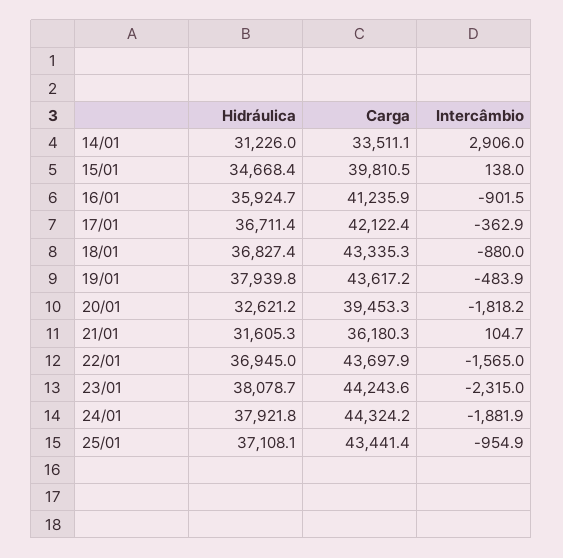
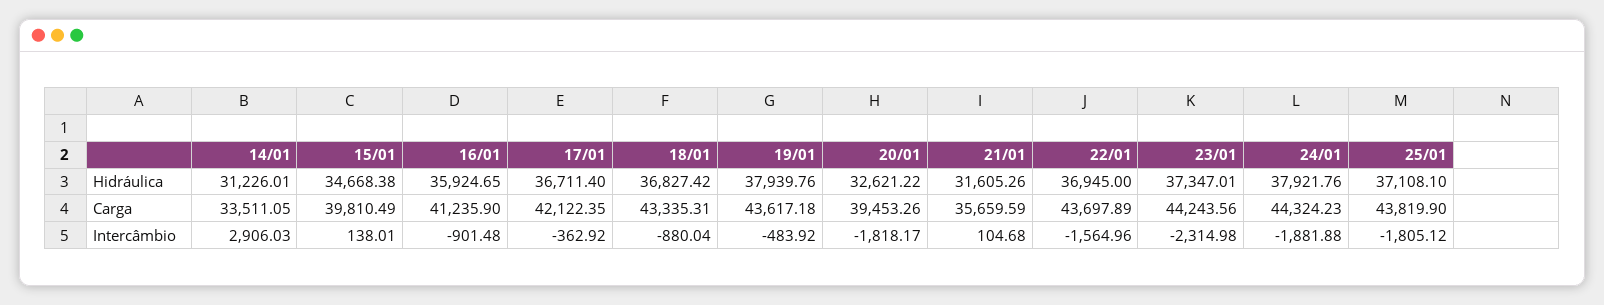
Carga, 21/01: 36180.3 -> 35659.59
Hidráulica, 23/01: 38078.7 -> 37347.01
Carga, 25/01: 43441.4 -> 43819.9
Intercâmbio, 25/01: -954.9 -> -1805.12

